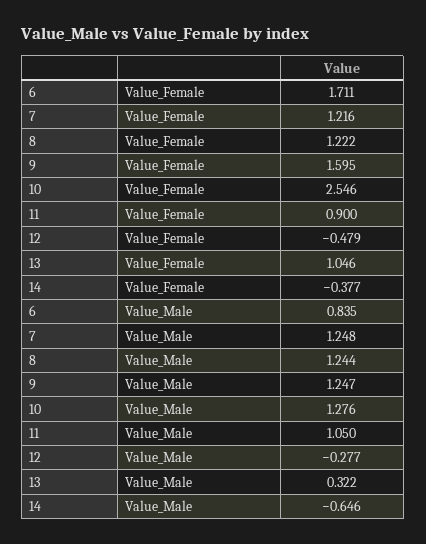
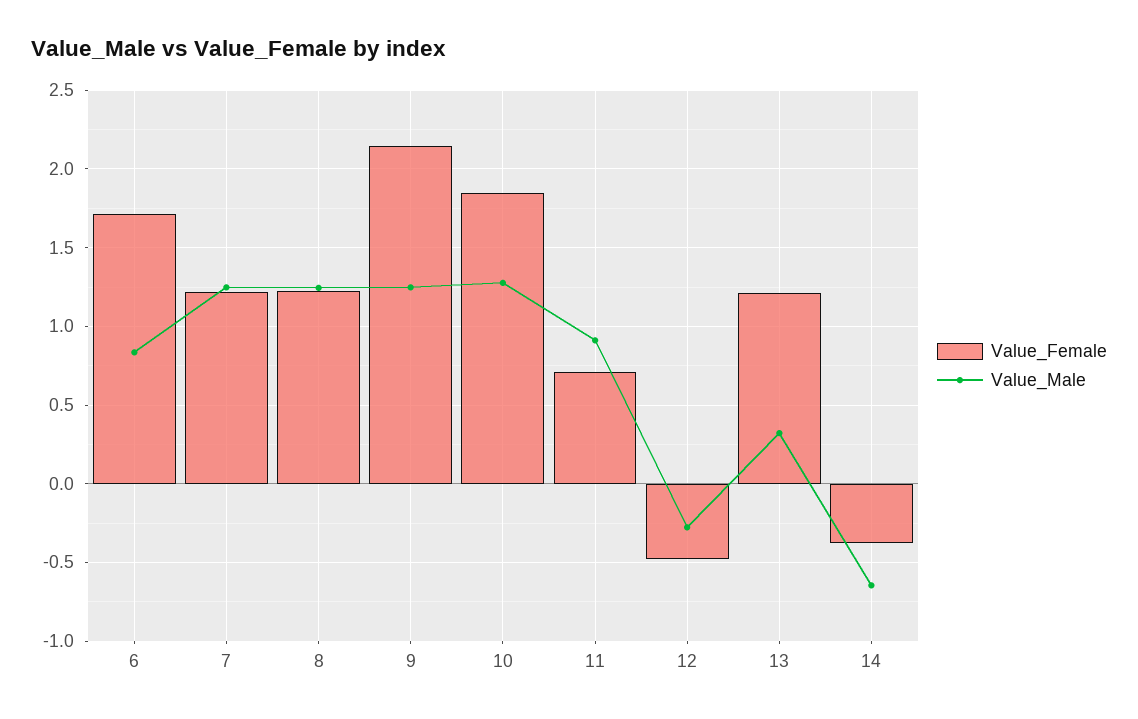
Value_Female, 9: 1.595 -> 2.15
Value_Female, 10: 2.546 -> 1.85
Value_Female, 11: 0.9 -> 0.7
Value_Female, 13: 1.046 -> 1.2
Value_Male, 11: 1.05 -> 0.9

